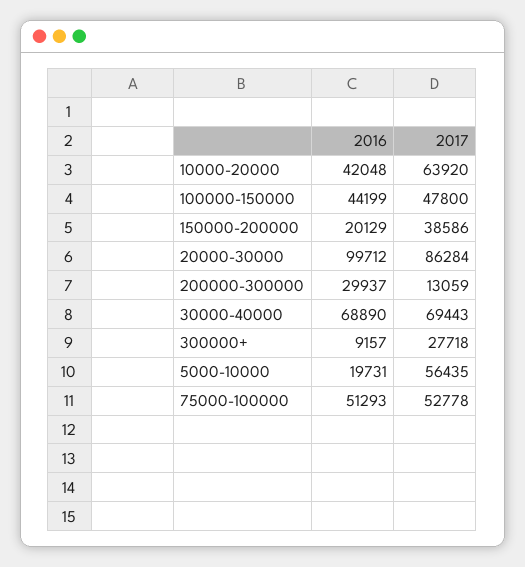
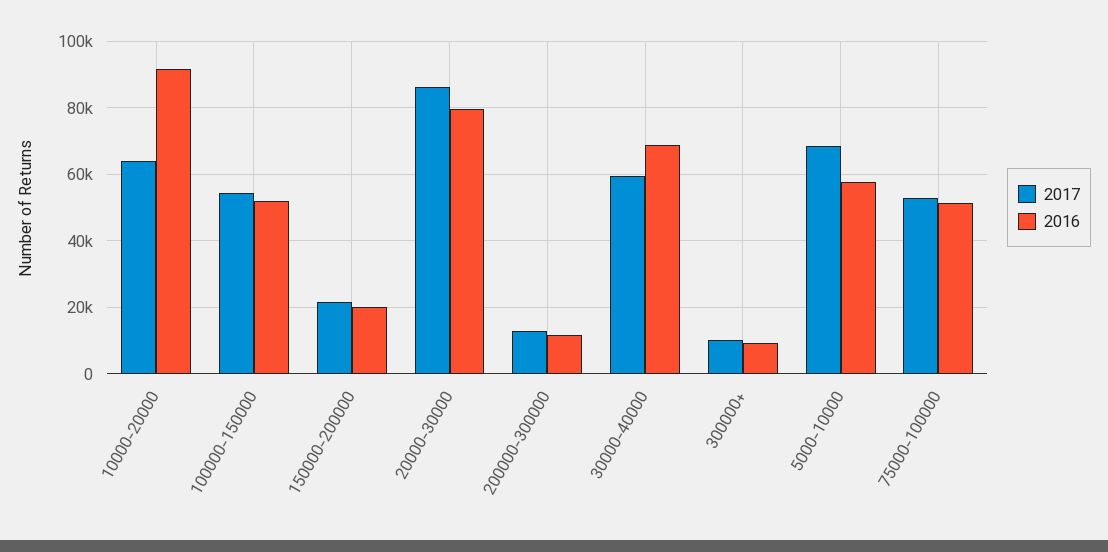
2016, 10000-20000: 42048 -> 92000
2016, 100000-150000: 44199 -> 52000
2017, 100000-150000: 47800 -> 54000
2017, 150000-200000: 38586 -> 22000
2016, 20000-30000: 99712 -> 80000
2016, 200000-300000: 29937 -> 12000
2017, 30000-40000: 69443 -> 60000
2017, 300000+: 27718 -> 10000
2016, 5000-10000: 19731 -> 58000
2017, 5000-10000: 56435 -> 68000

